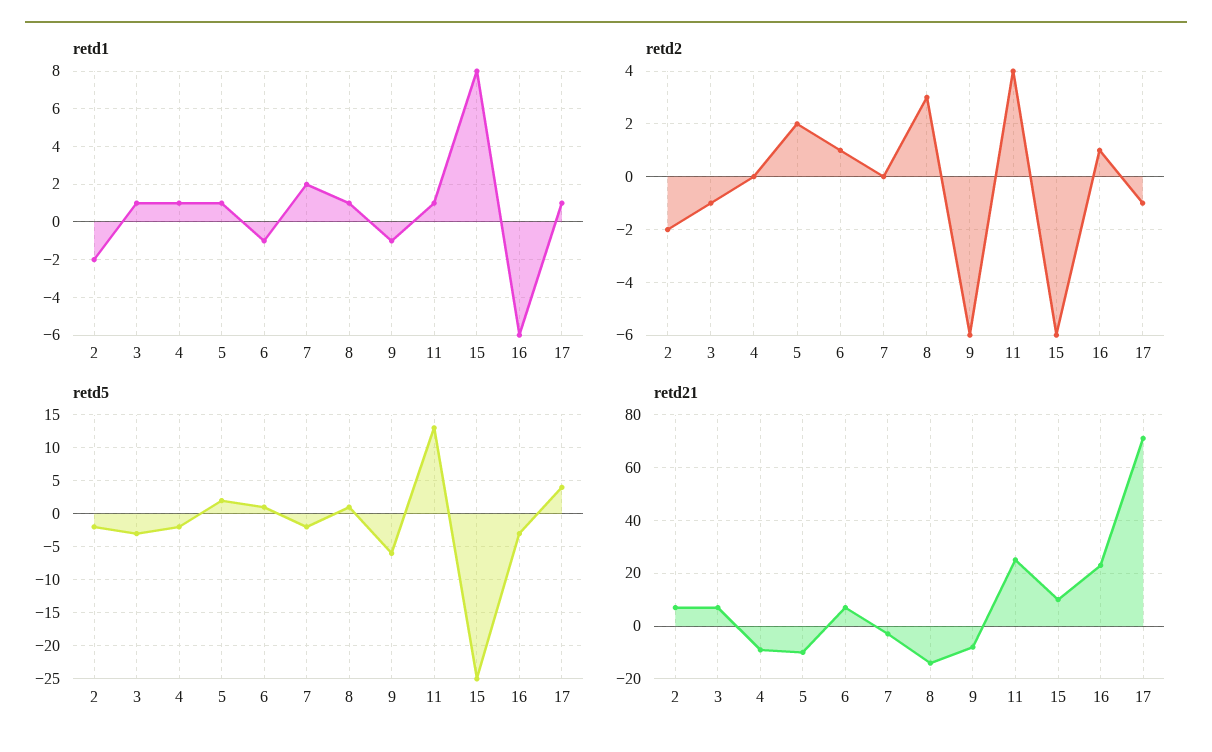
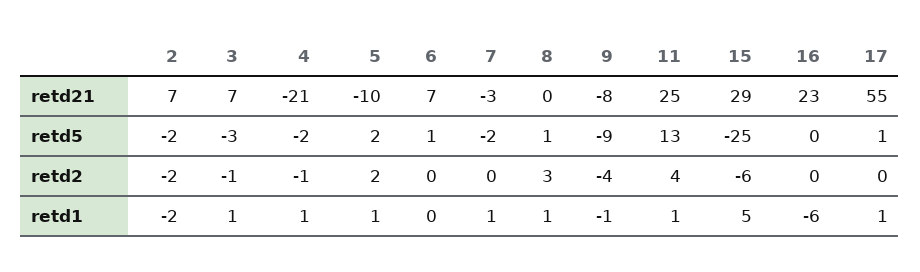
retd1, 6: -1 -> 0
retd1, 7: 2 -> 1
retd1, 15: 8 -> 5
retd2, 4: 0 -> -1
retd2, 6: 1 -> 0
retd2, 9: -6 -> -4
retd2, 16: 1 -> 0
retd2, 17: -1 -> 0
retd5, 9: -6 -> -9
retd5, 16: -3 -> 0
retd5, 17: 4 -> 1
retd21, 4: -10 -> -21
retd21, 8: -15 -> 0
retd21, 15: 10 -> 29
retd21, 17: 70 -> 55

